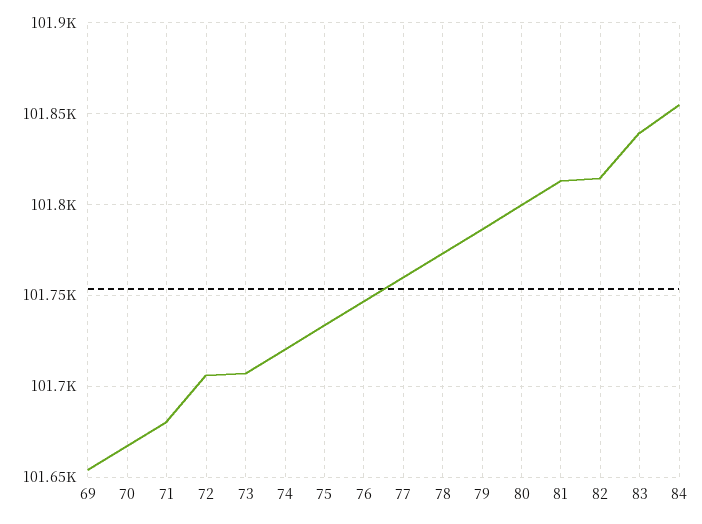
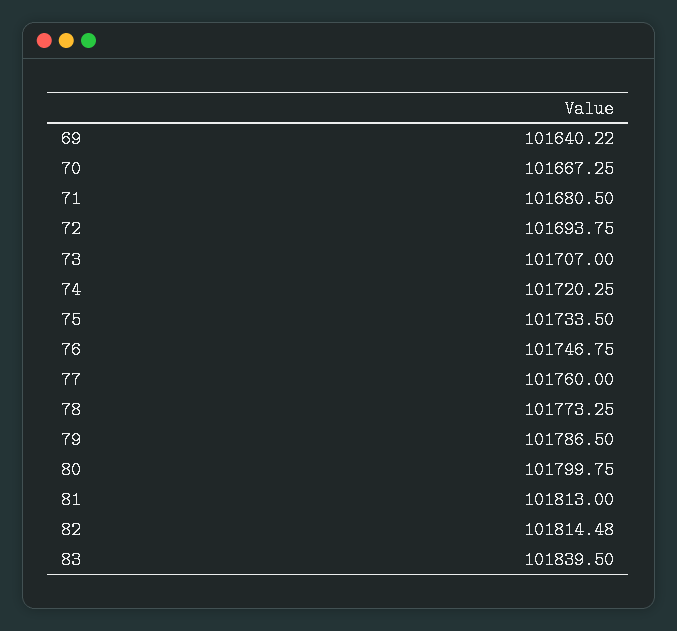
69: 101655 -> 101640.22
72: 101705 -> 101693.75
84: 101855 -> none

